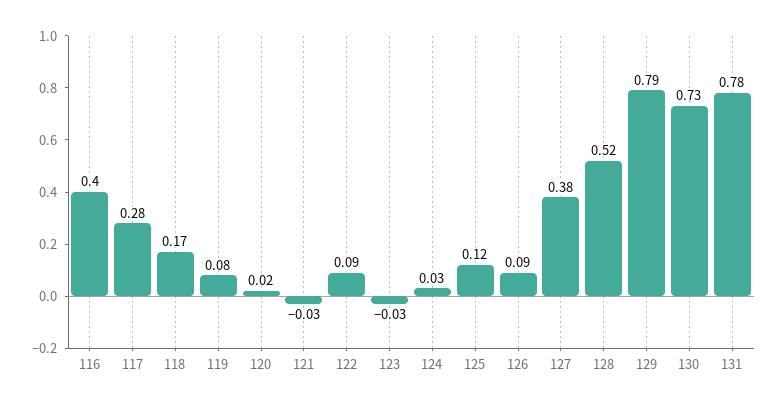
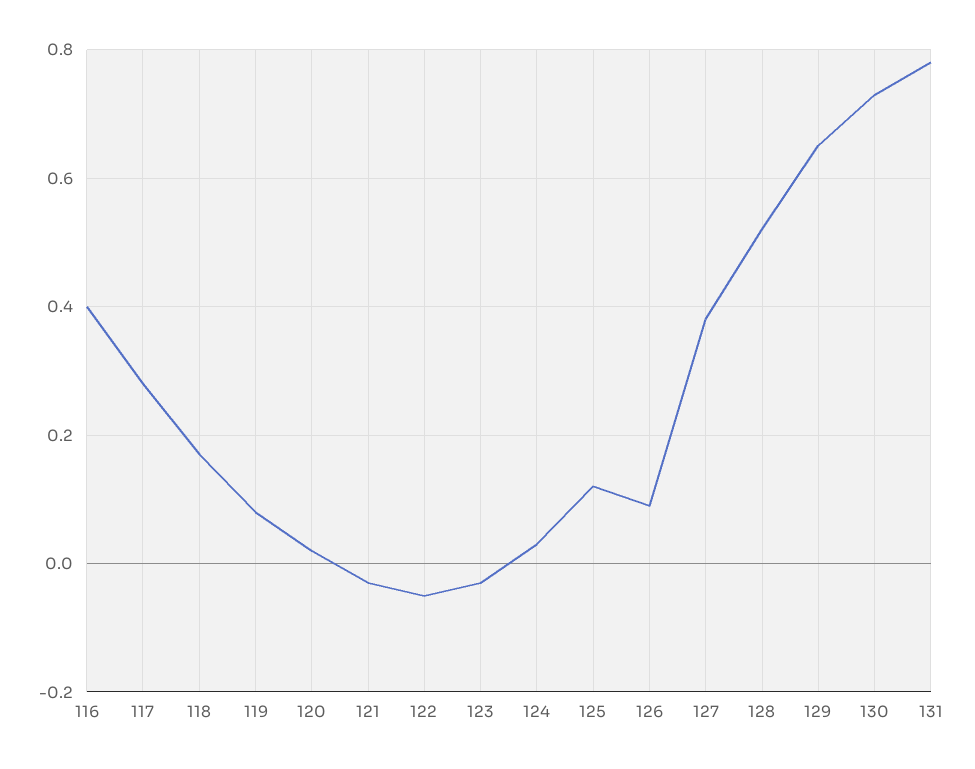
122: 0.09 -> -0.05
129: 0.79 -> 0.65

